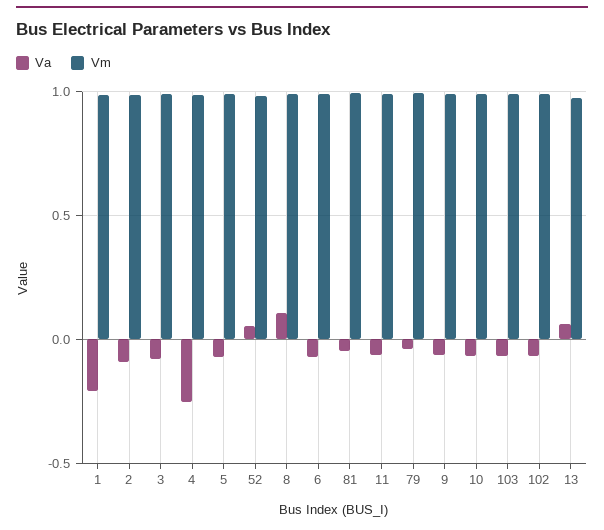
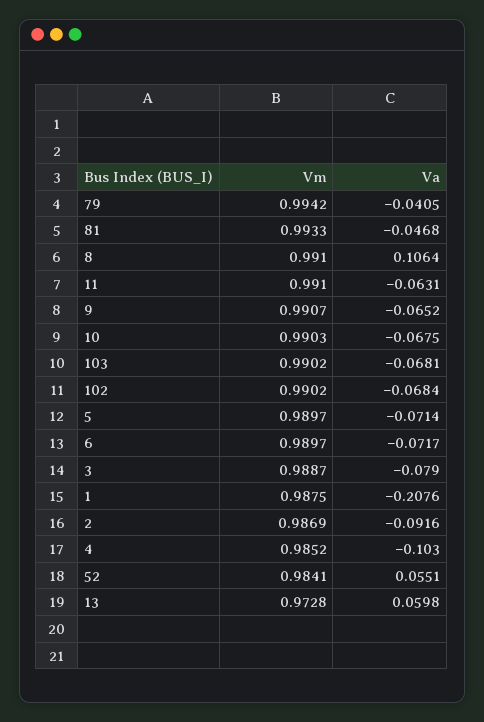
Va, 4: -0.25 -> -0.103

